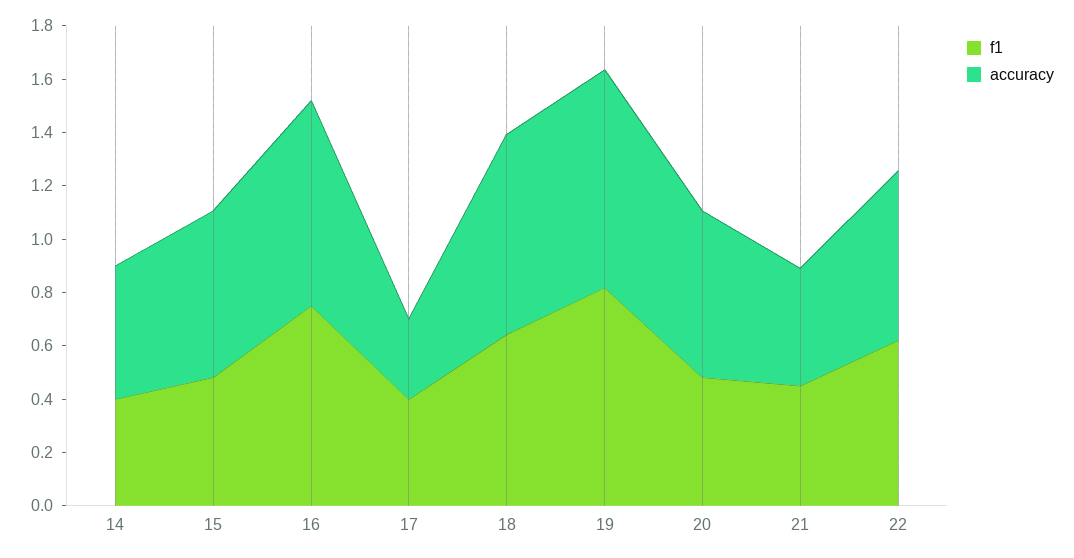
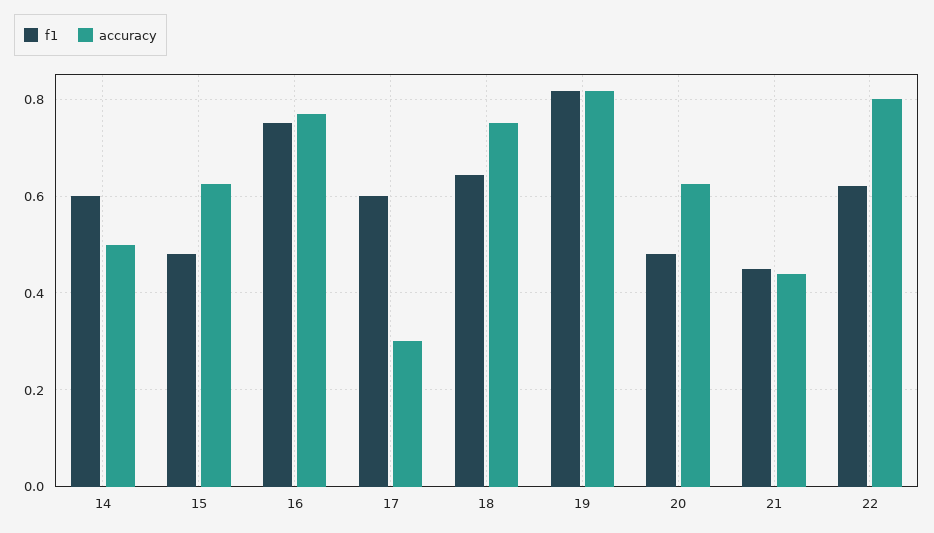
f1, 14: 0.4 -> 0.6
f1, 17: 0.4 -> 0.6
accuracy, 22: 0.65 -> 0.8

